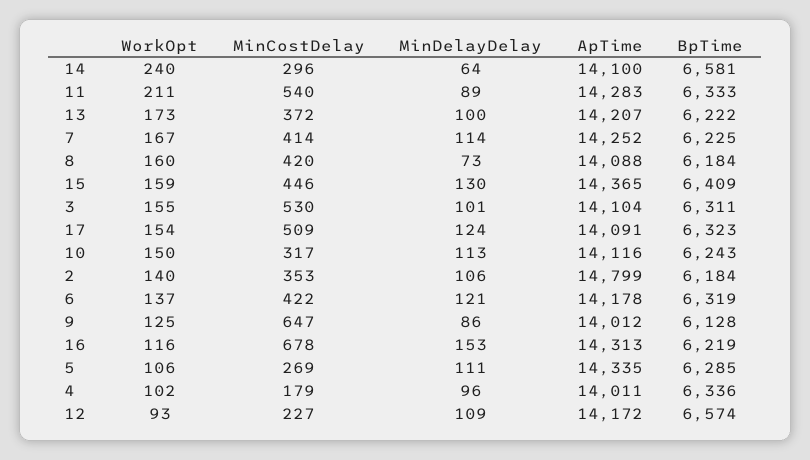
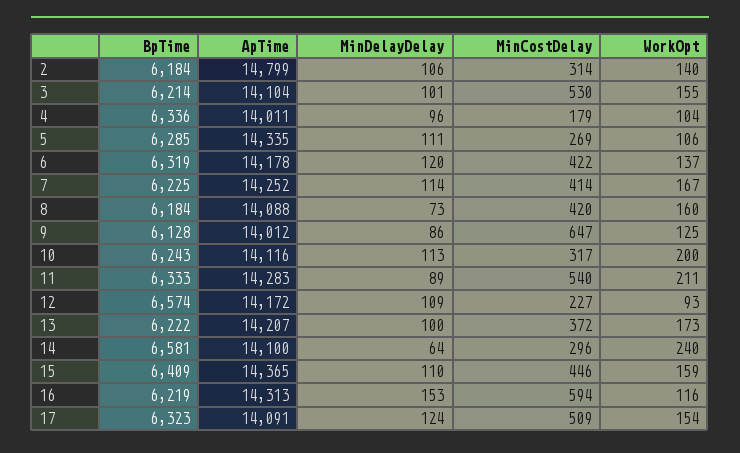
MinDelayDelay, 15: 130 -> 110
BpTime, 3: 6311 -> 6214
WorkOpt, 10: 150 -> 200
MinCostDelay, 2: 353 -> 314
MinDelayDelay, 6: 121 -> 120
MinCostDelay, 16: 678 -> 594
WorkOpt, 4: 102 -> 104

